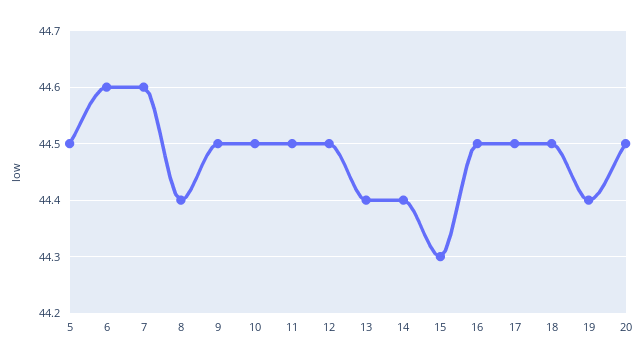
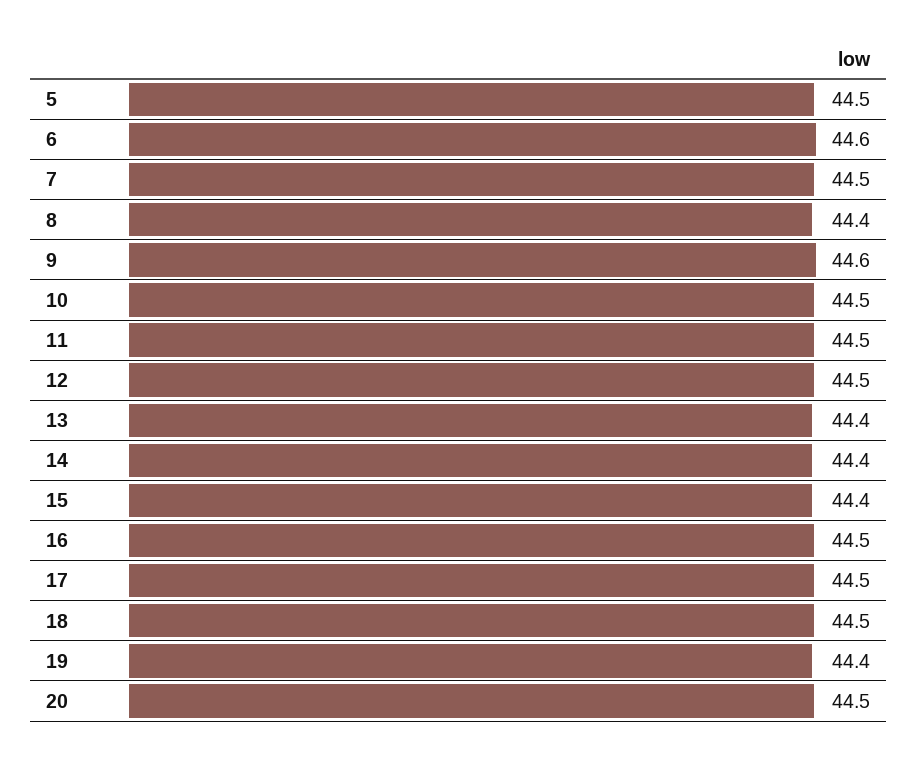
7: 44.6 -> 44.5
9: 44.5 -> 44.6
15: 44.3 -> 44.4

